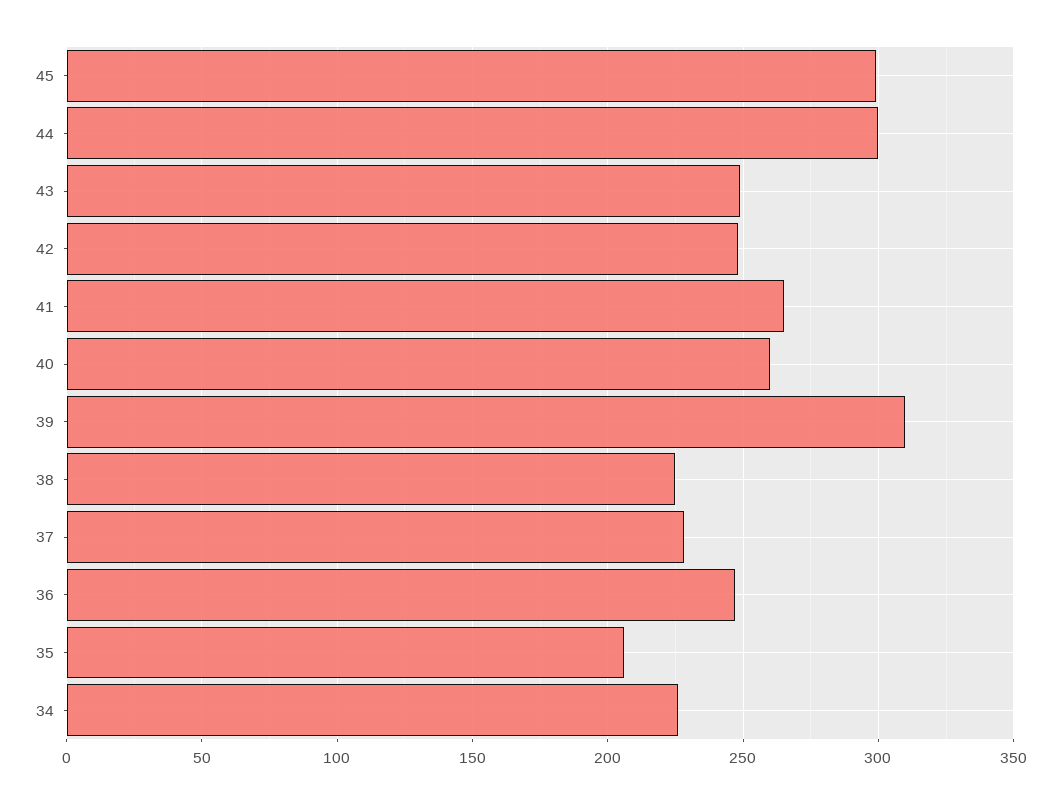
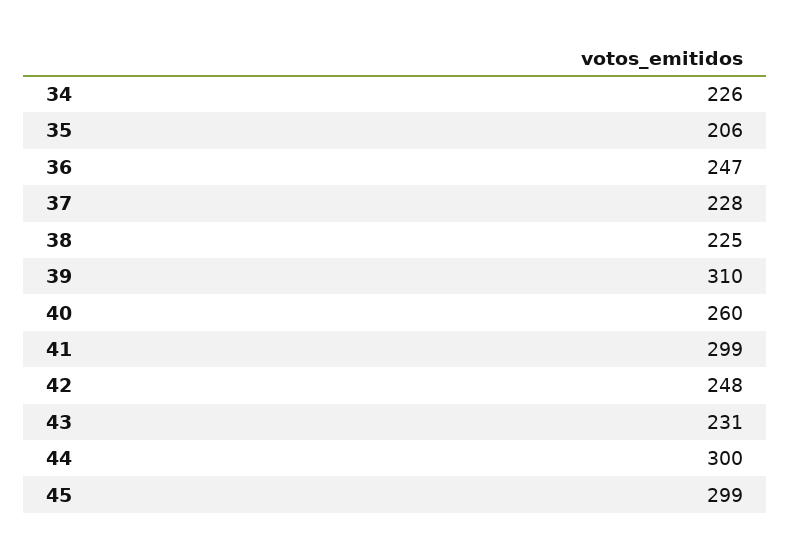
43: 250 -> 231
41: 265 -> 299

